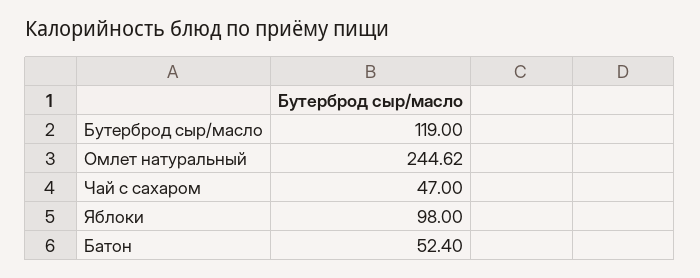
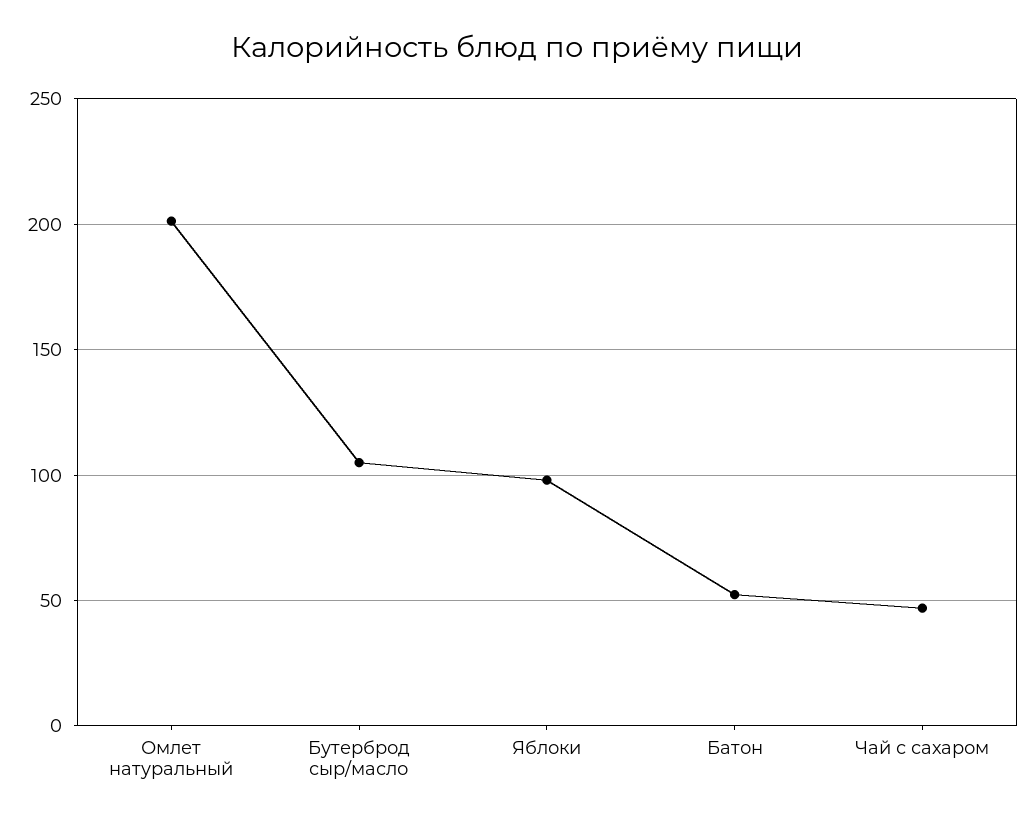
Бутерброд сыр/масло: 119 -> 105
Омлет натуральный: 244.62 -> 200

